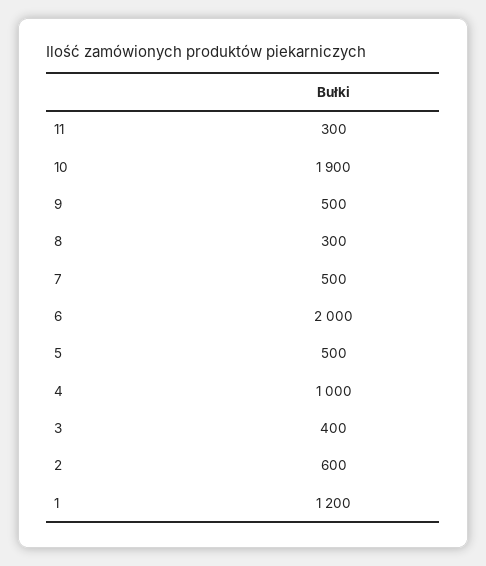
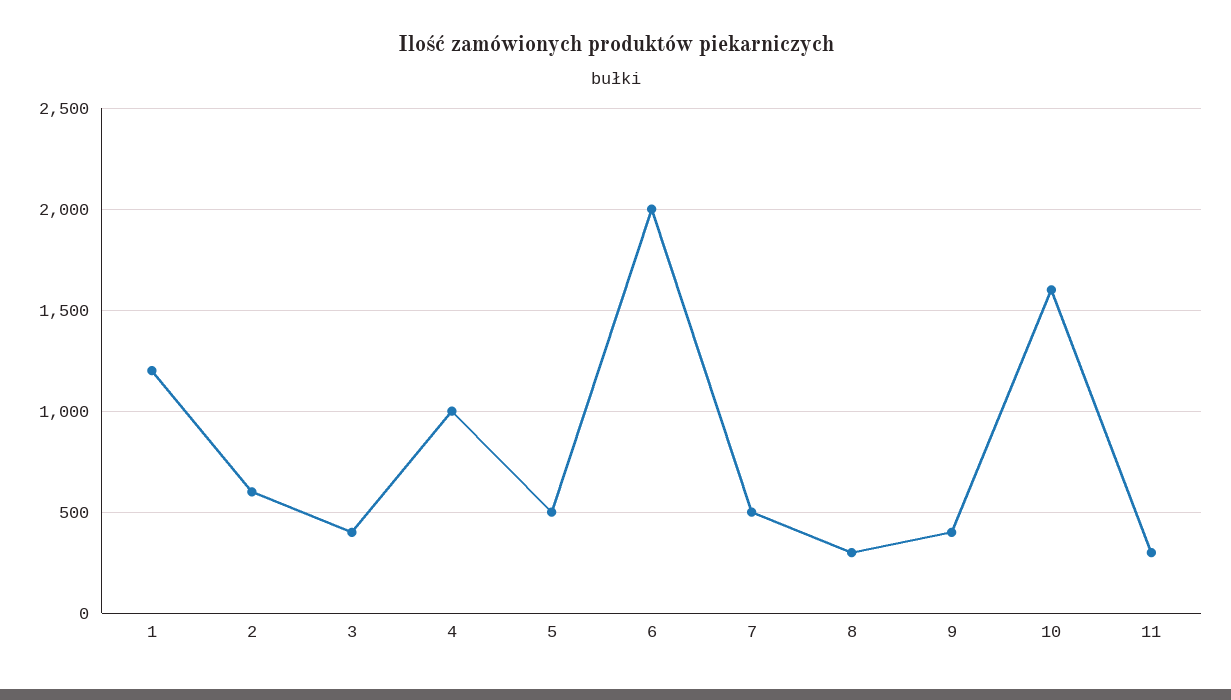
10: 1900 -> 1600
9: 500 -> 400

